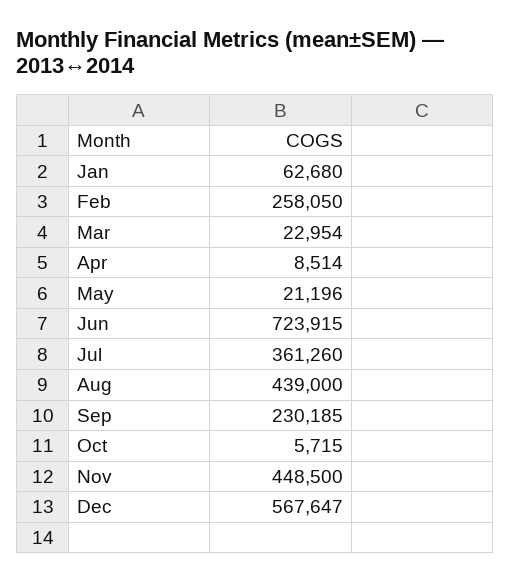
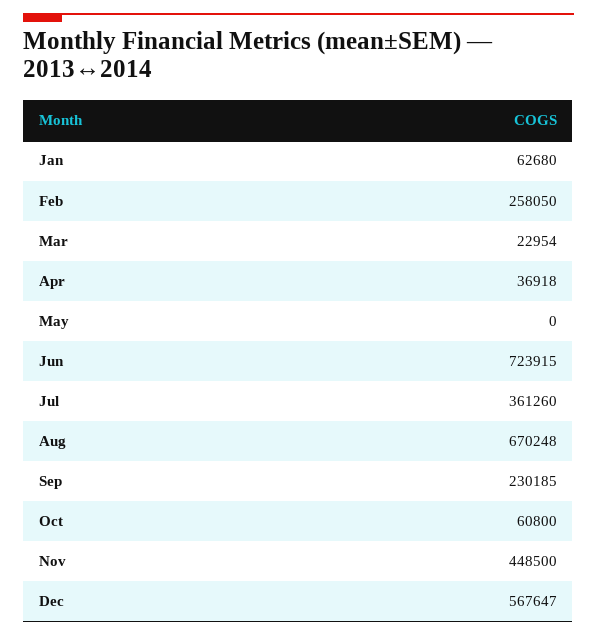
Apr: 8514 -> 36918
May: 21196 -> 0
Aug: 439000 -> 670248
Oct: 5715 -> 60800

